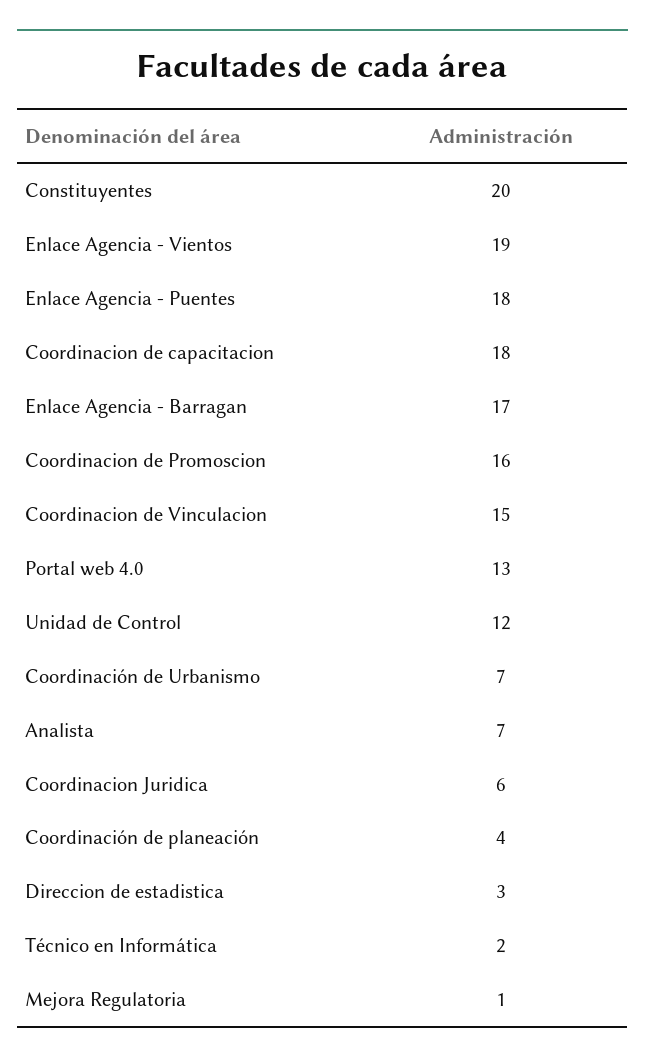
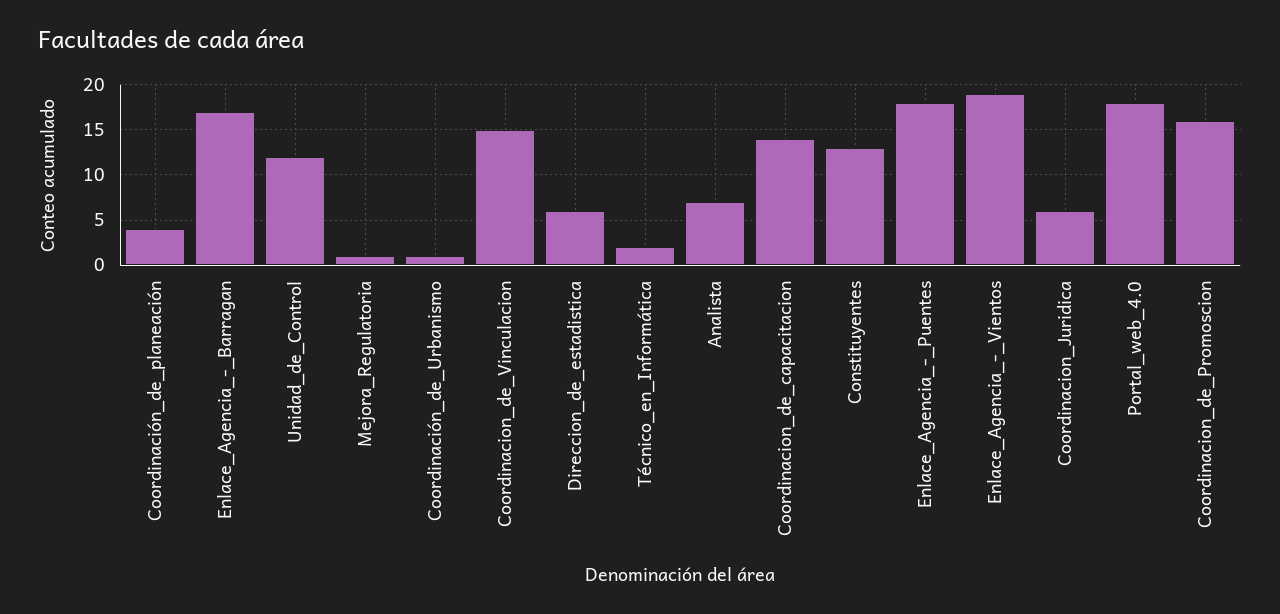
Constituyentes: 20 -> 13
Coordinacion de capacitacion: 18 -> 14
Portal web 4.0: 13 -> 18
Coordinación de Urbanismo: 7 -> 1
Direccion de estadistica: 3 -> 6

